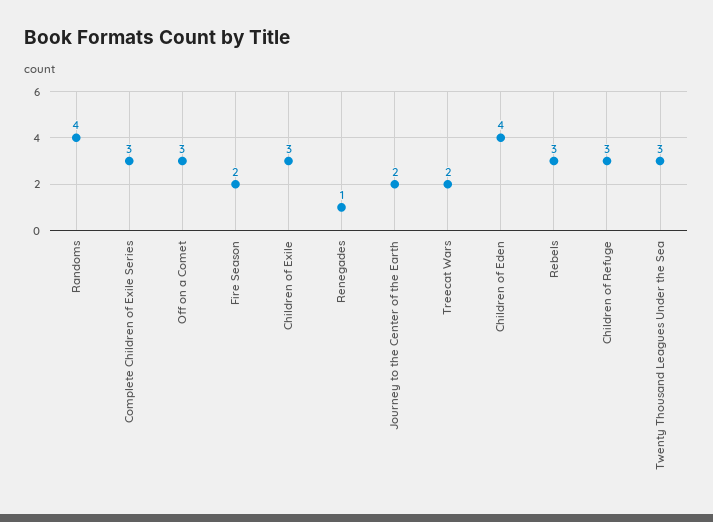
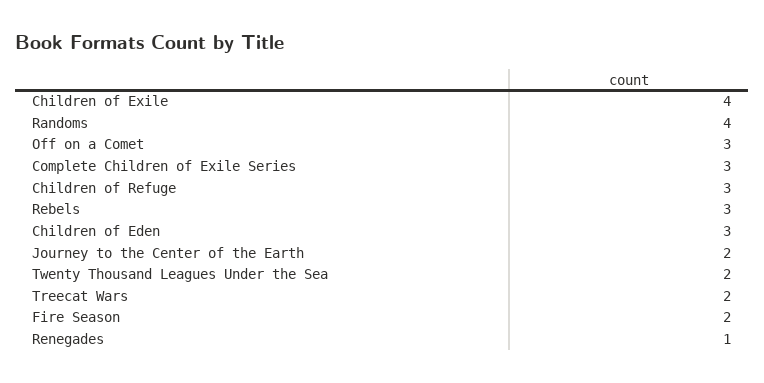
Children of Exile: 3 -> 4
Children of Eden: 4 -> 3
Twenty Thousand Leagues Under the Sea: 3 -> 2

